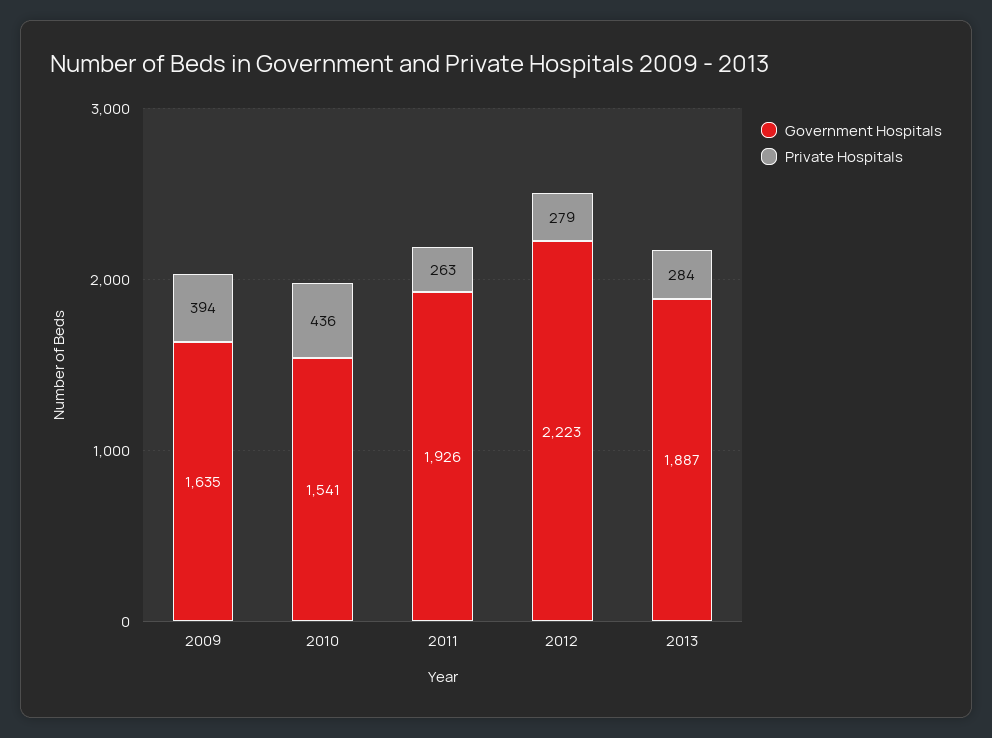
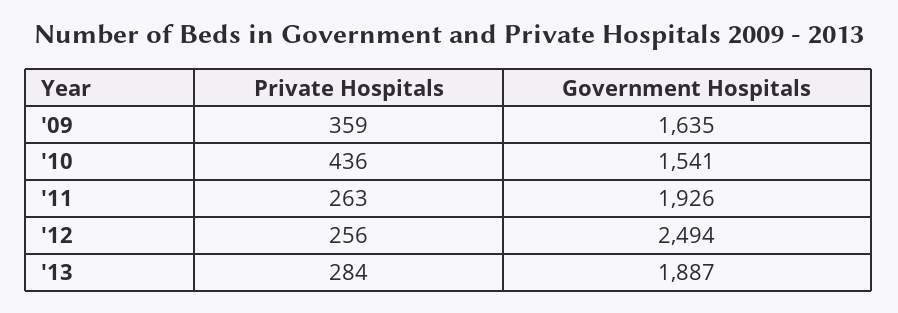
Private Hospitals, 2009: 394 -> 359
Government Hospitals, 2012: 2223 -> 2494
Private Hospitals, 2012: 279 -> 256

